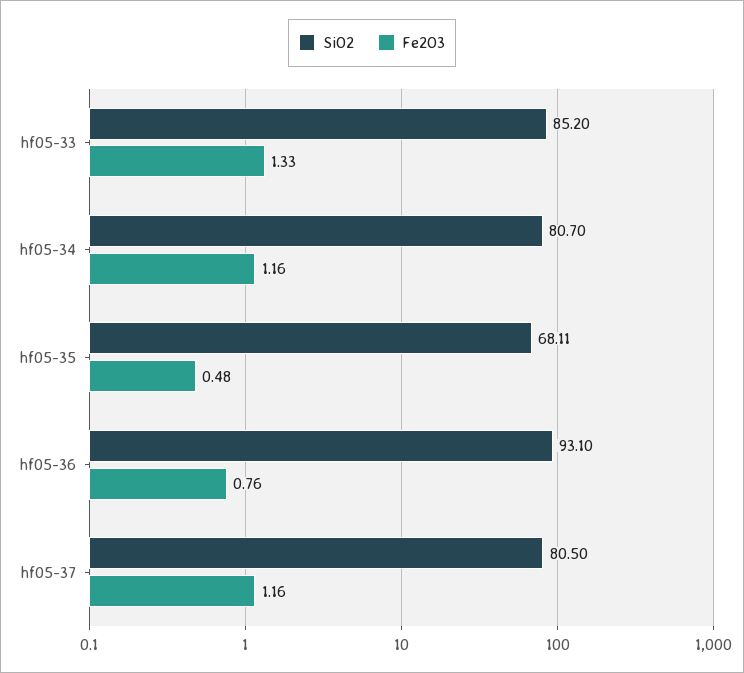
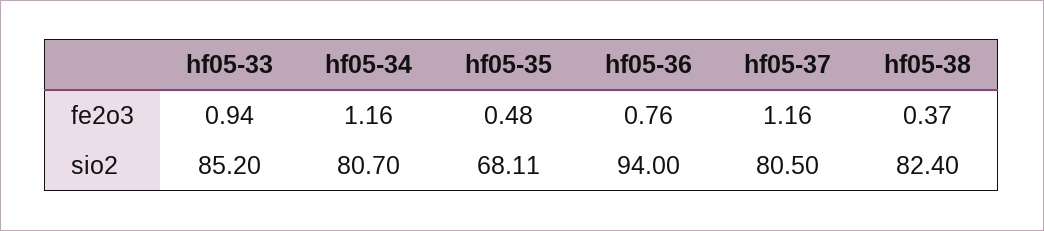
Fe2O3, hf05-33: 1.33 -> 0.94
SiO2, hf05-36: 93.1 -> 94
Fe2O3, hf05-38: none -> 0.37
SiO2, hf05-38: none -> 82.4

